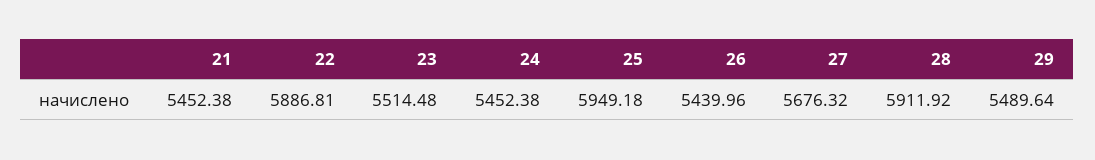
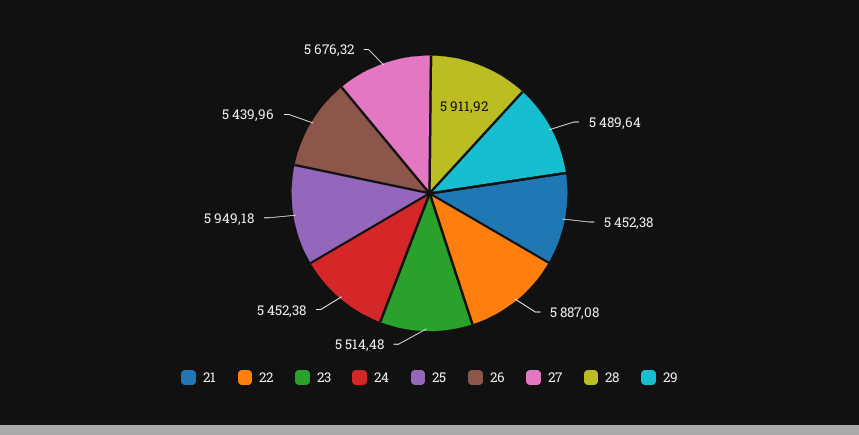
22: 5886.81 -> 5887.08

